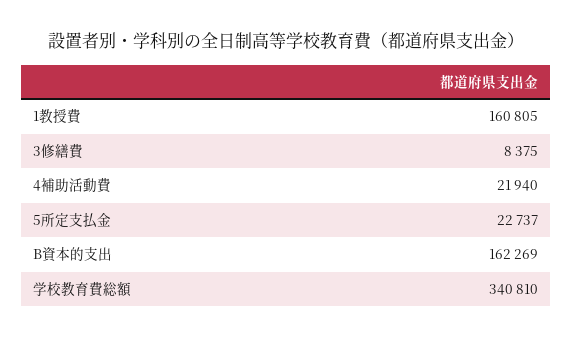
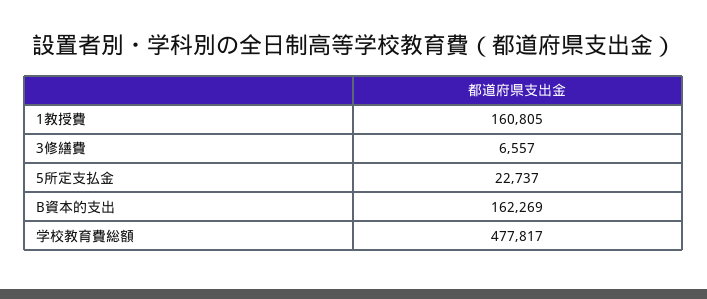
3修繕費: 8375 -> 6557
4補助活動費: 21940 -> none
学校教育費総額: 340810 -> 477817

